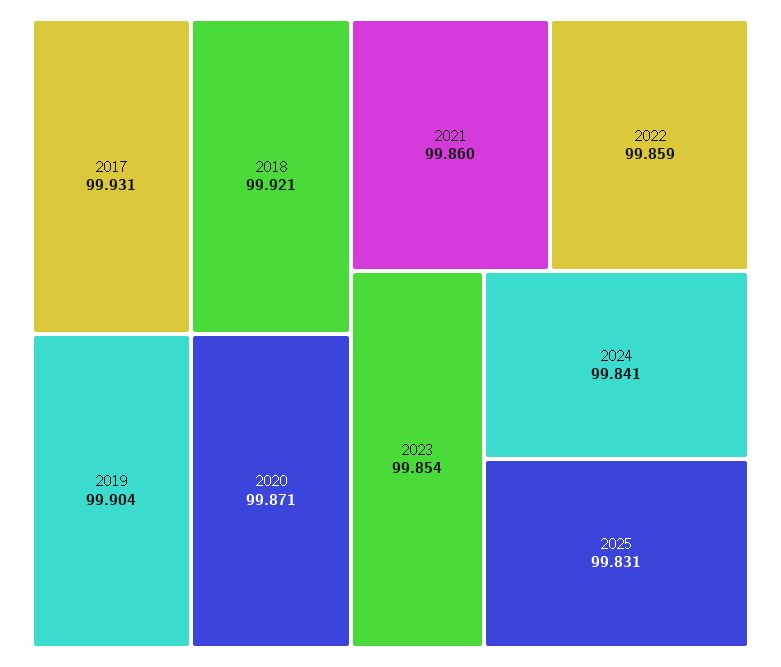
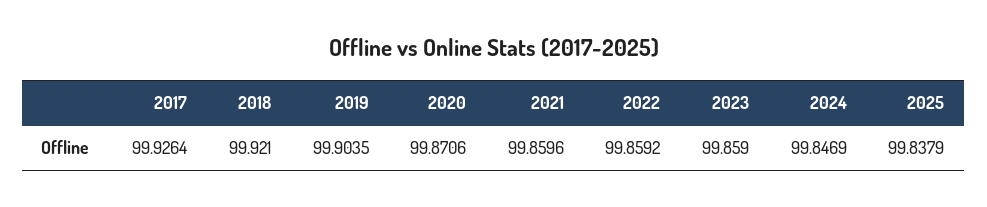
2017: 99.931 -> 99.9264
2023: 99.854 -> 99.859
2024: 99.841 -> 99.8469
2025: 99.831 -> 99.8379

